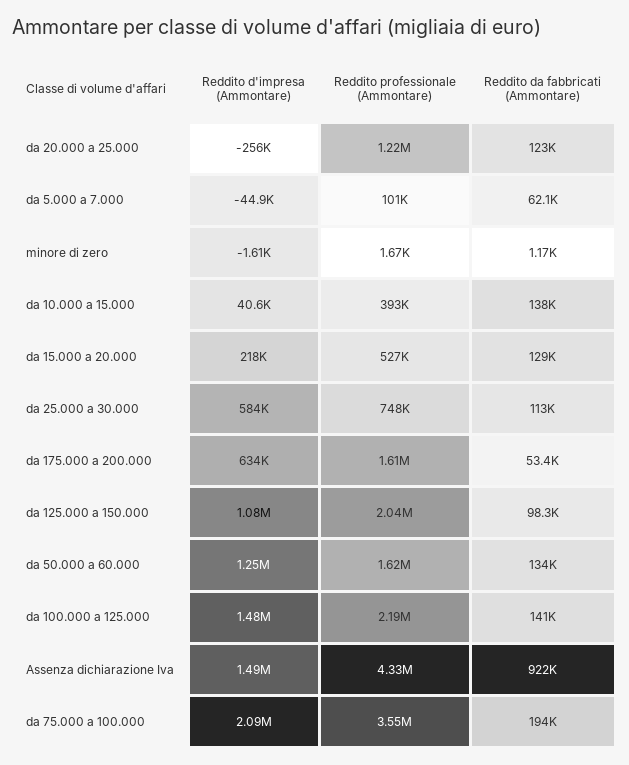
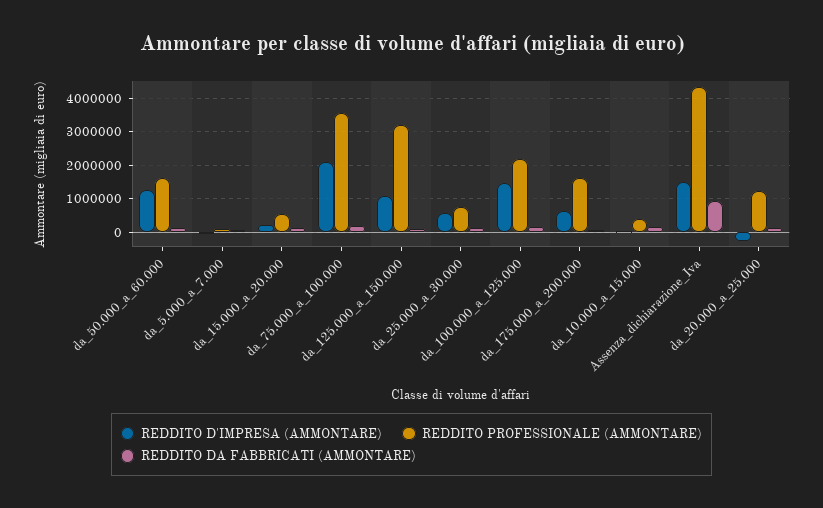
Reddito d'impresa (Ammontare), minore di zero: -1610 -> none
Reddito professionale (Ammontare), minore di zero: 1670 -> none
Reddito da fabbricati (Ammontare), minore di zero: 1170 -> none
Reddito professionale (Ammontare), da 125.000 a 150.000: 2040000 -> 3200000

